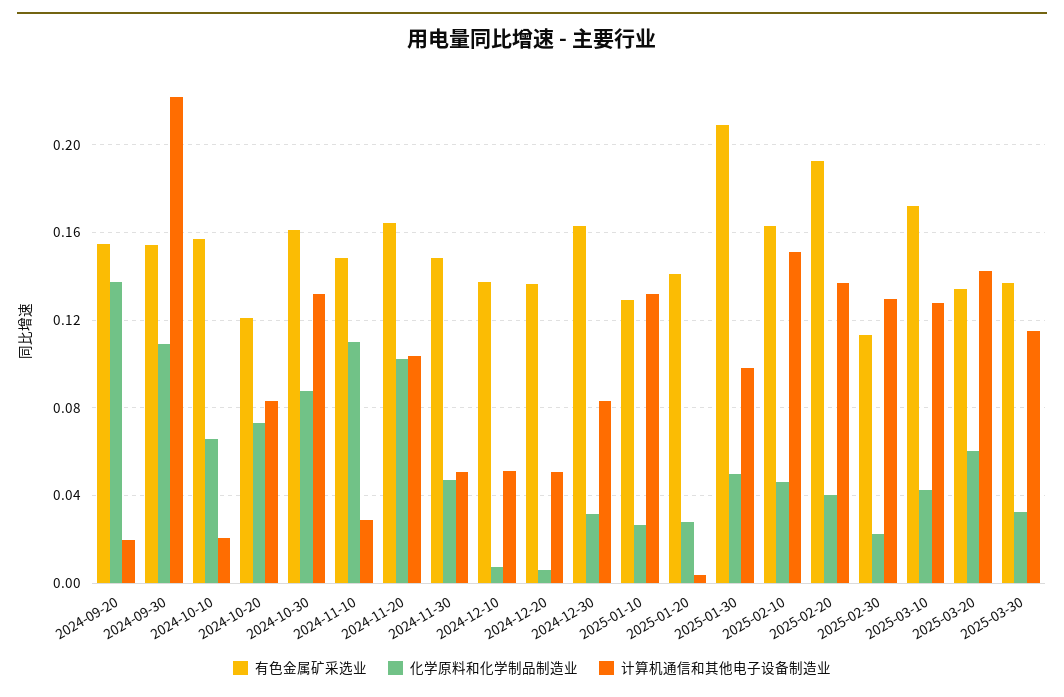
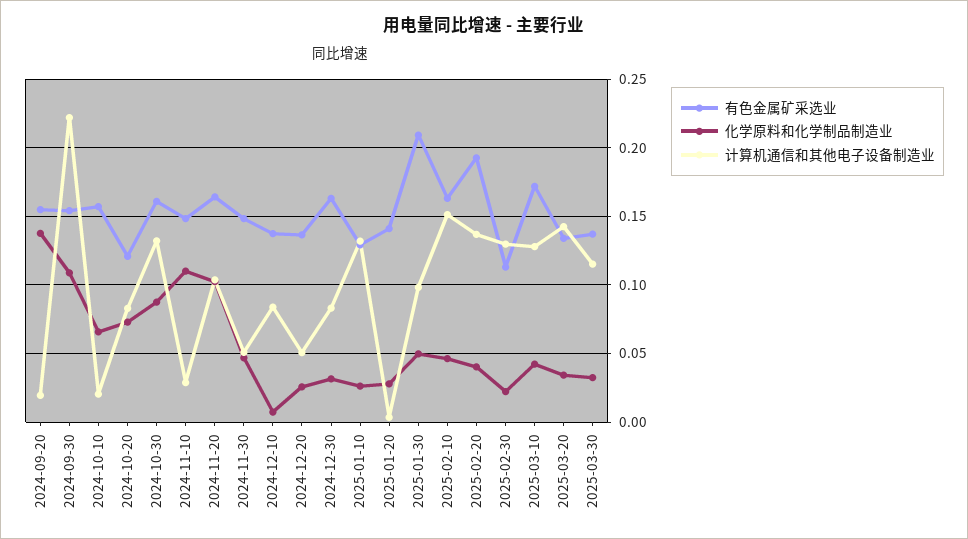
计算机通信和其他电子设备制造业, 2024-12-10: 0.05 -> 0.085
化学原料和化学制品制造业, 2024-12-20: 0.005 -> 0.025
化学原料和化学制品制造业, 2025-03-20: 0.06 -> 0.035

